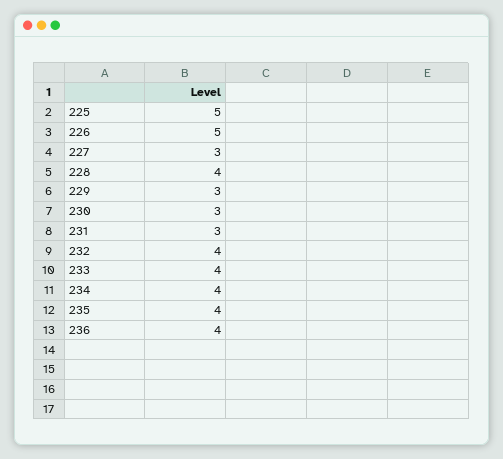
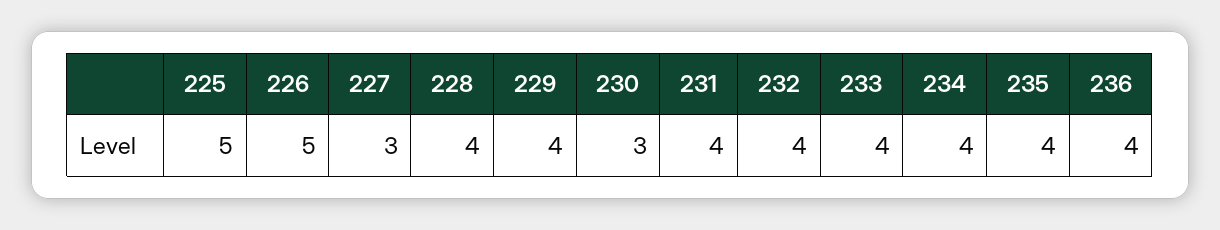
229: 3 -> 4
231: 3 -> 4

